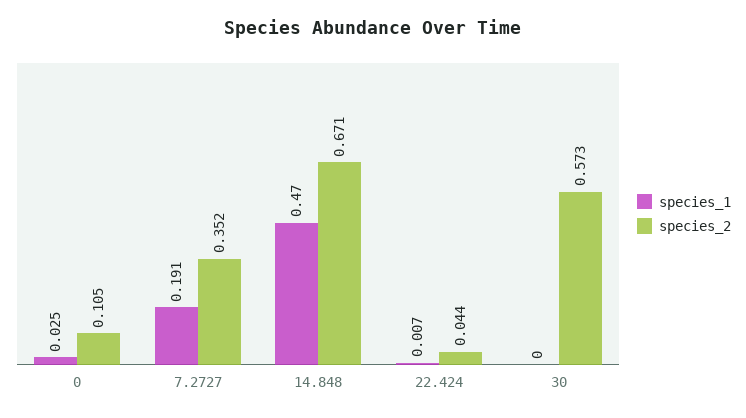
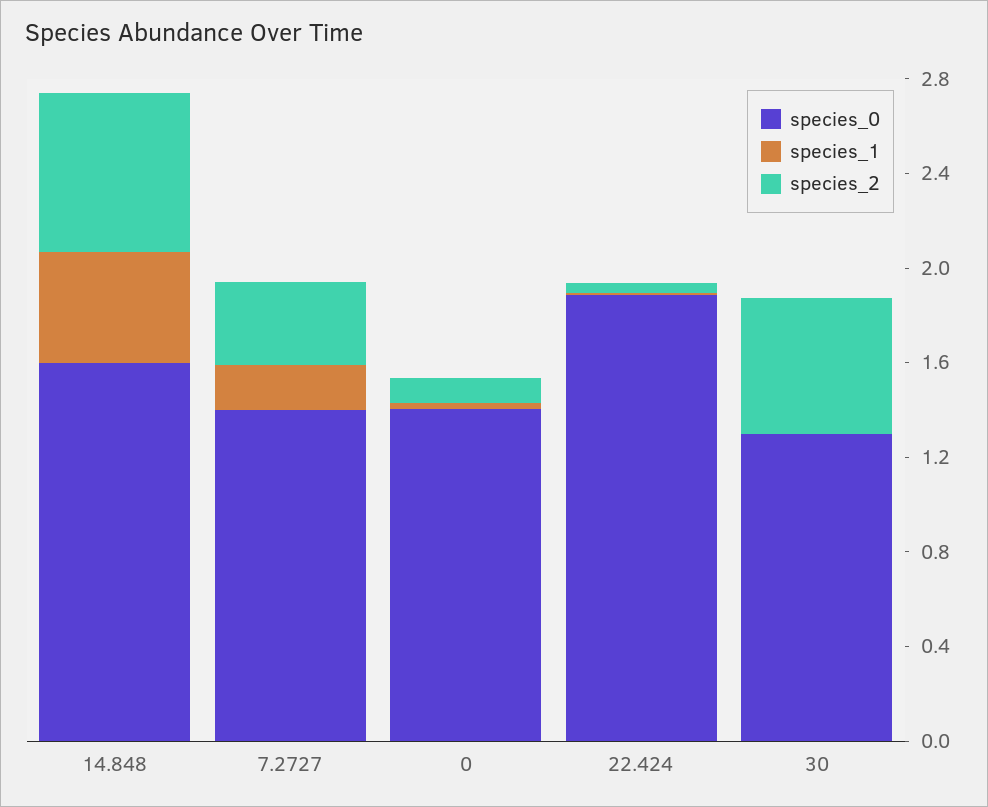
species_0, 14.848: none -> 1.6
species_0, 7.2727: none -> 1.4
species_0, 0: none -> 1.4
species_0, 22.424: none -> 1.9
species_0, 30: none -> 1.3

